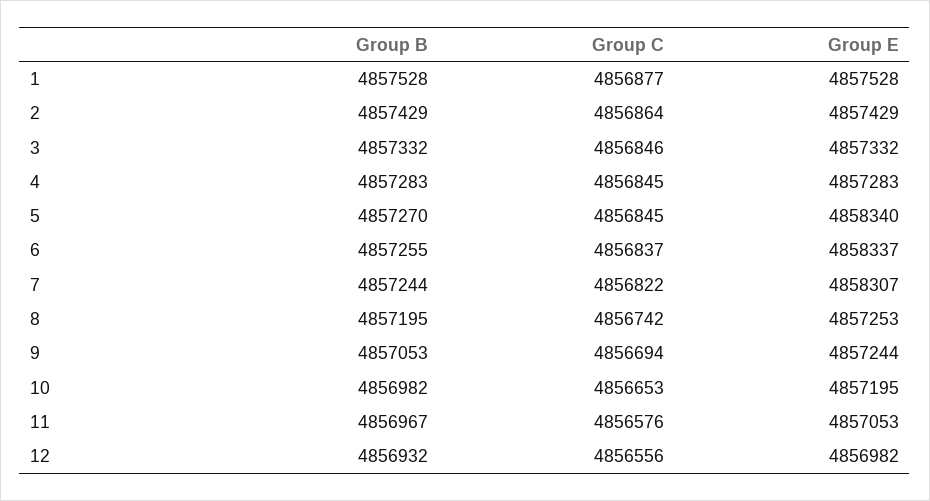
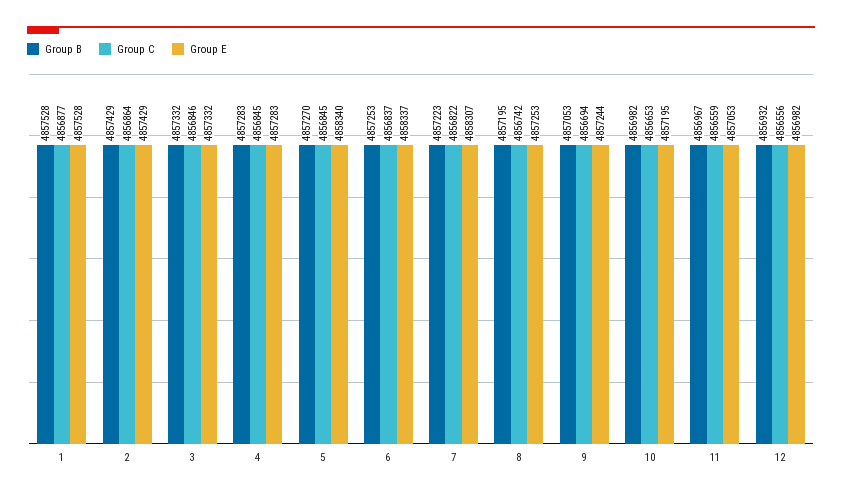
Group B, 6: 4857255 -> 4857253
Group B, 7: 4857244 -> 4857223
Group C, 11: 4856576 -> 4856559

